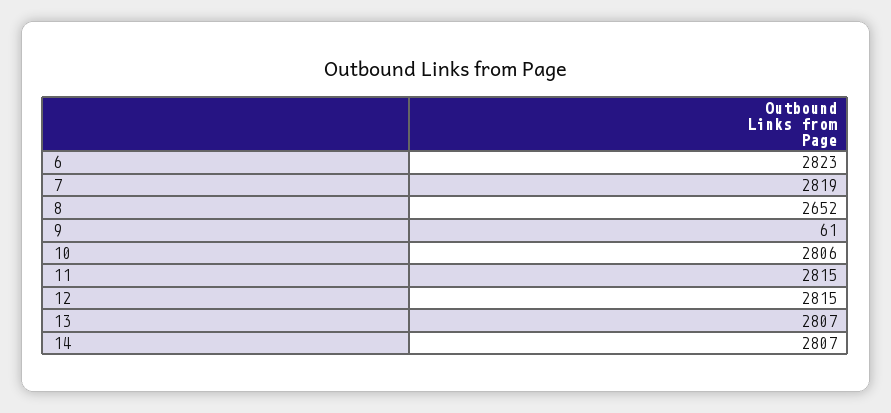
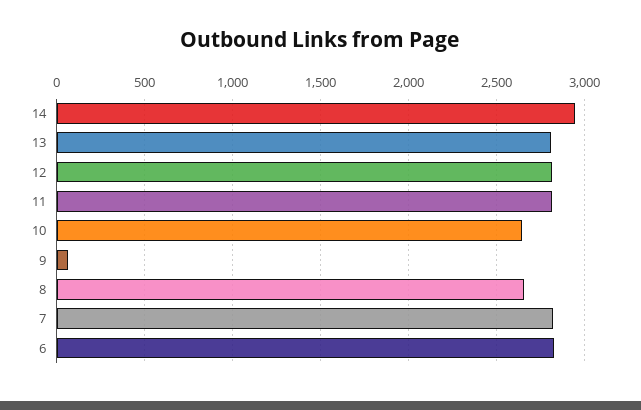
10: 2806 -> 2650
14: 2807 -> 2950

